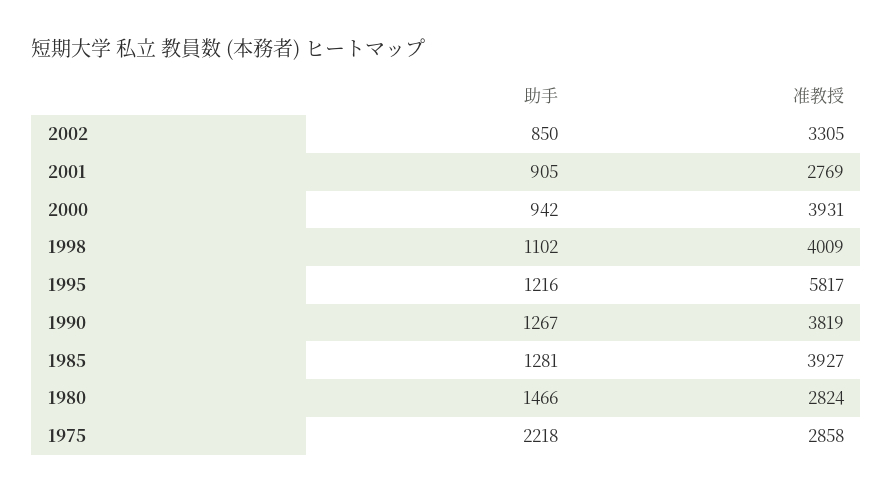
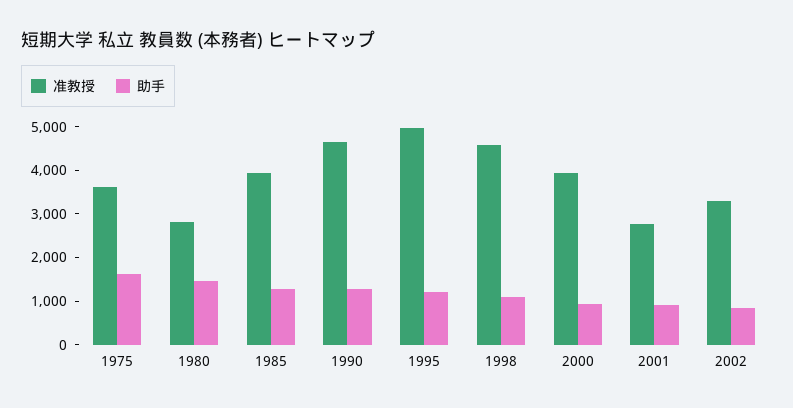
准教授, 1998: 4009 -> 4600
准教授, 1995: 5817 -> 5000
准教授, 1990: 3819 -> 4600
助手, 1975: 2218 -> 1600
准教授, 1975: 2858 -> 3600

